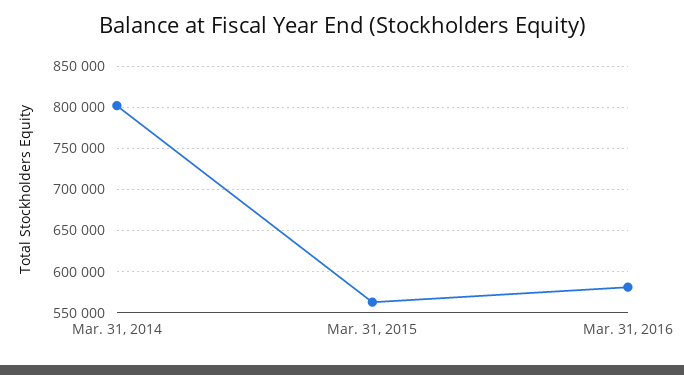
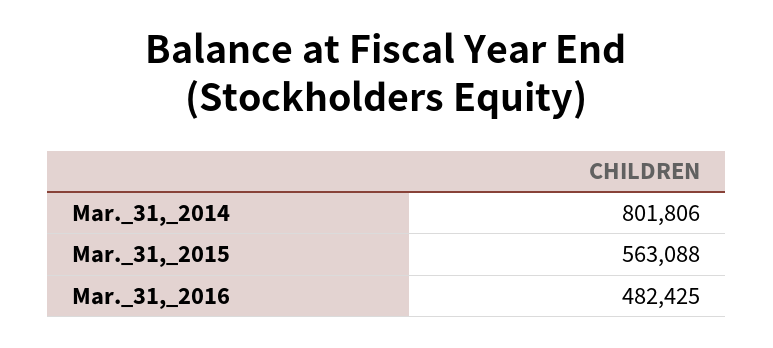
Mar. 31, 2016: 580000 -> 482425

